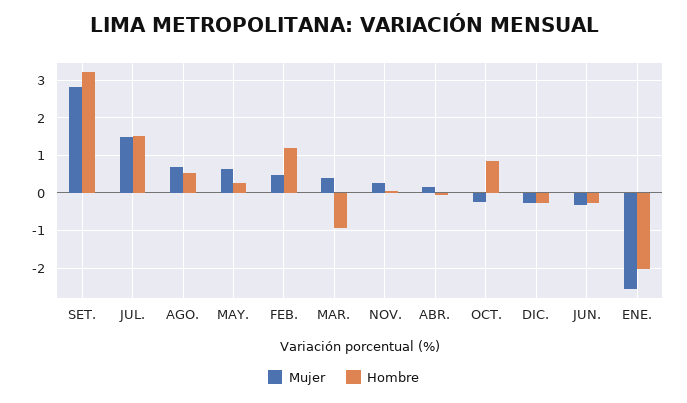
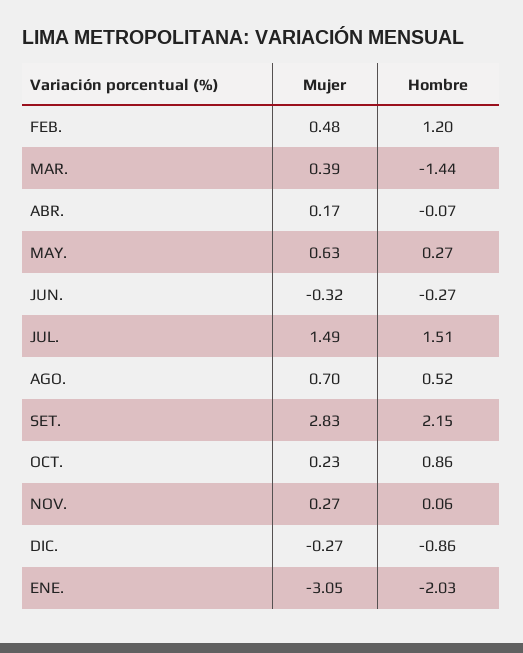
Hombre, SET.: 3.2 -> 2.15
Hombre, MAR.: -1 -> -1.44
Mujer, OCT.: -0.2 -> 0.23
Hombre, DIC.: -0.2 -> -0.86
Mujer, ENE.: -2.6 -> -3.05

